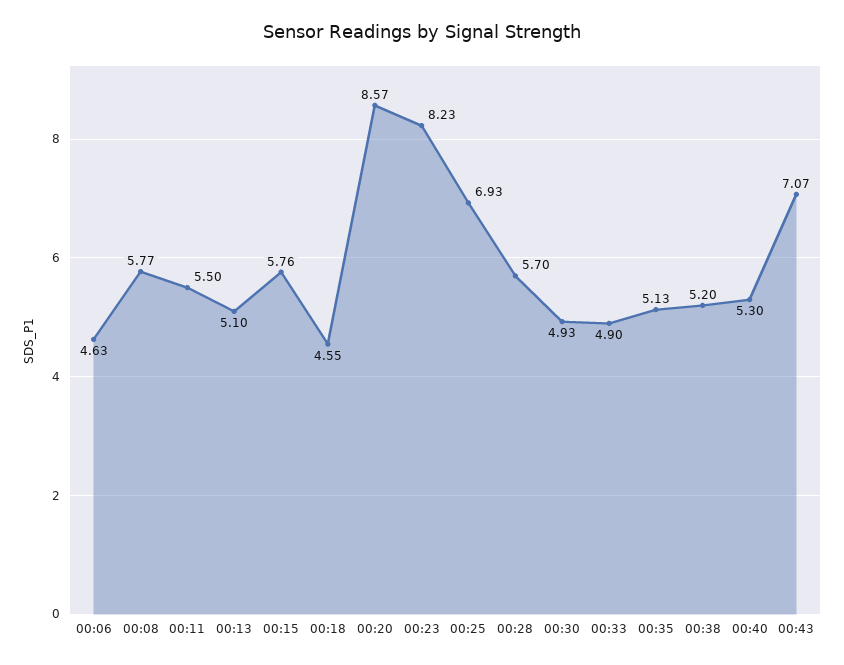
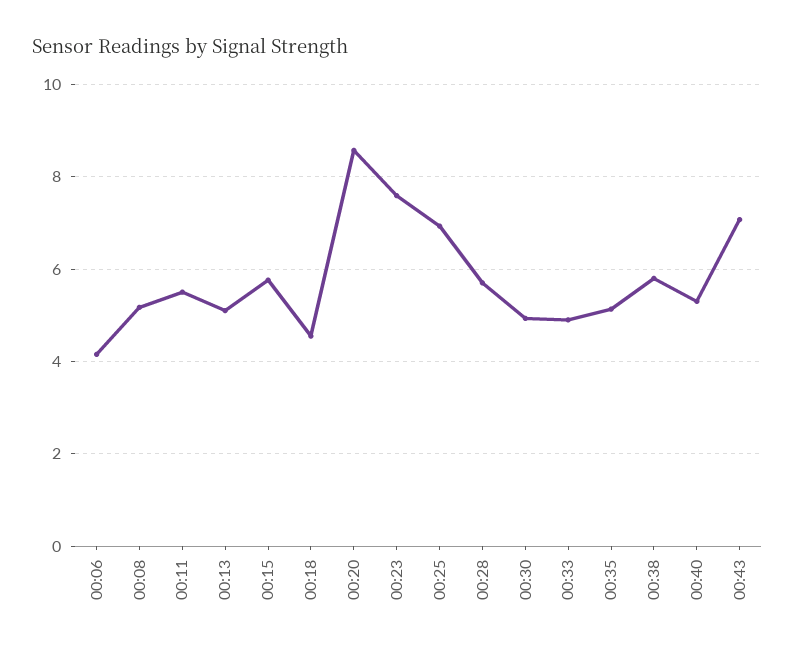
00:06: 4.63 -> 4.2
00:08: 5.77 -> 5.2
00:23: 8.23 -> 7.6
00:38: 5.2 -> 5.8

